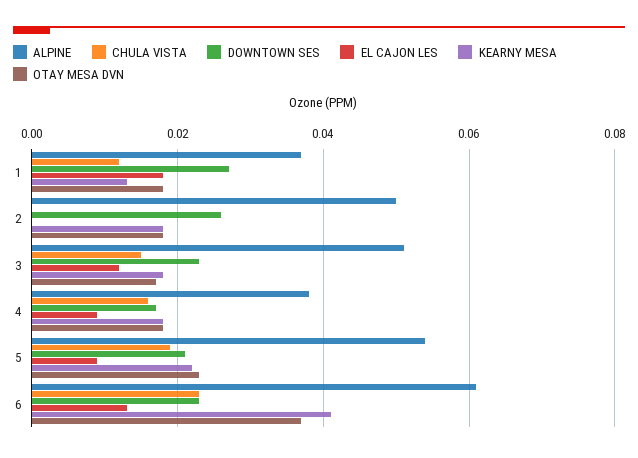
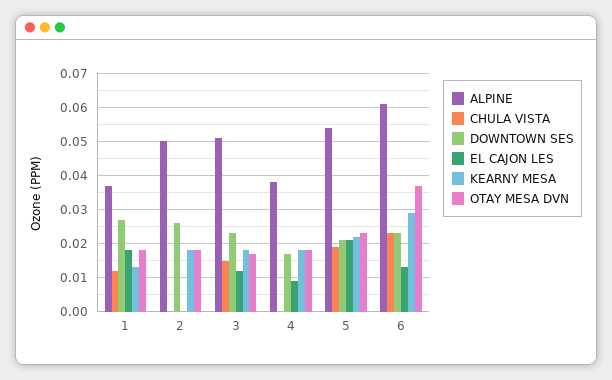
CHULA VISTA, 4: 0.015 -> 0
EL CAJON LES, 5: 0.01 -> 0.02
KEARNY MESA, 6: 0.04 -> 0.03

